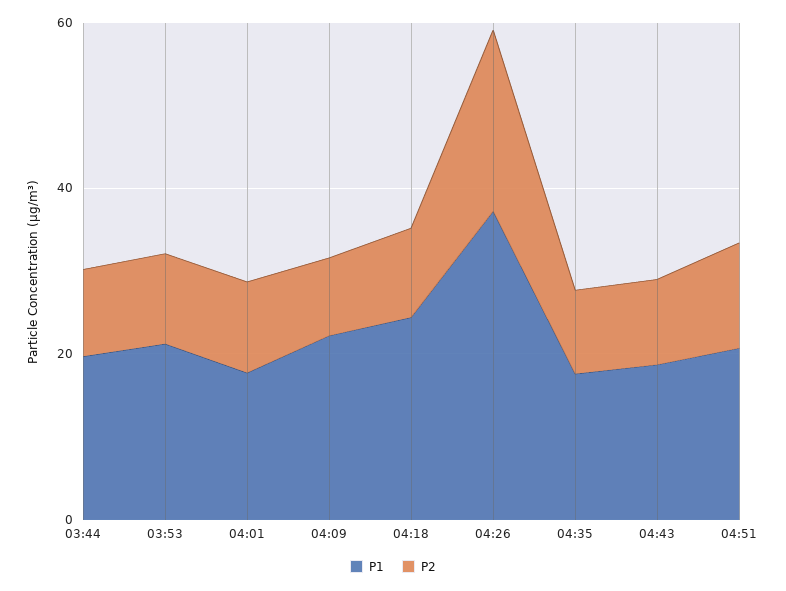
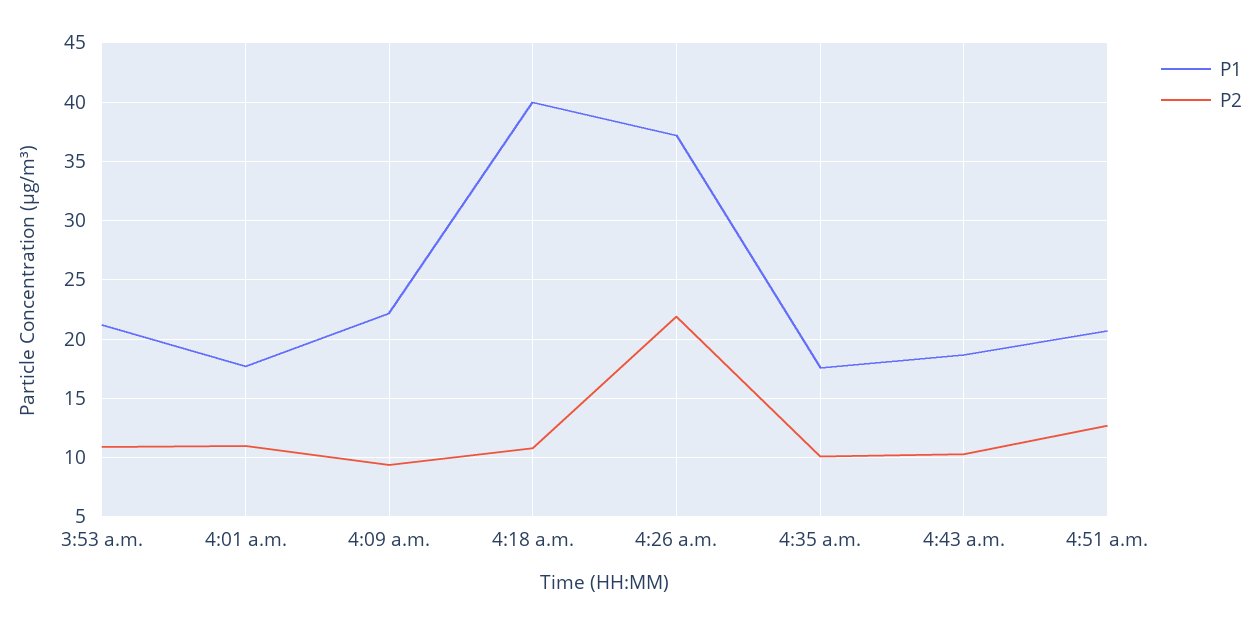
P1, 03:44: 20 -> none
P2, 03:44: 10 -> none
P1, 04:18: 25 -> 40

